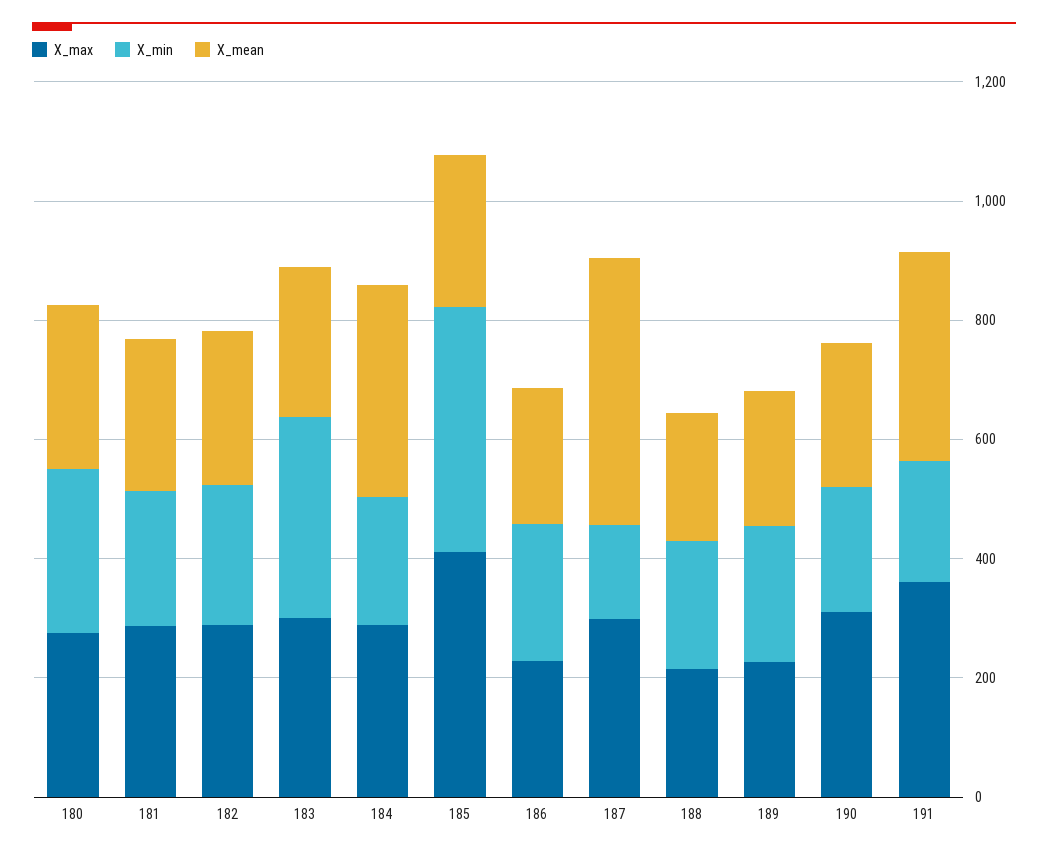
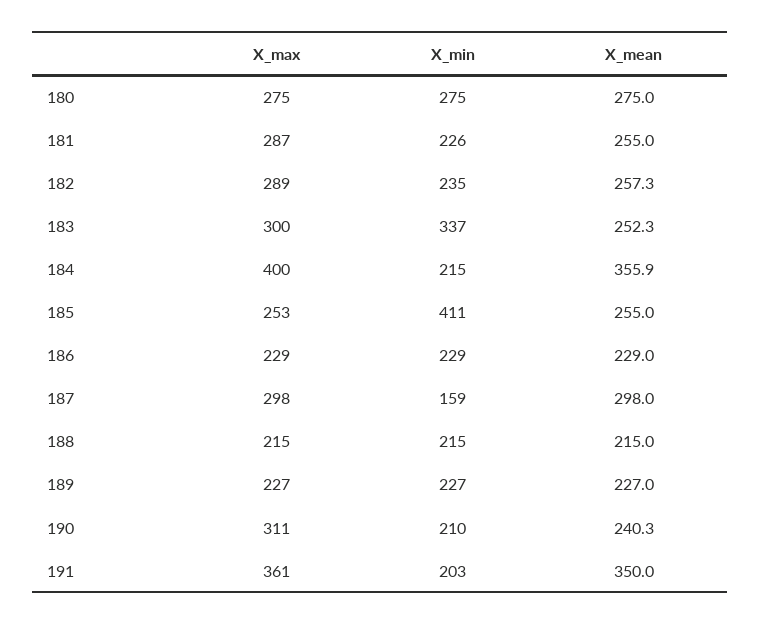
X_max, 184: 300 -> 400
X_max, 185: 400 -> 253
X_mean, 187: 450 -> 298

